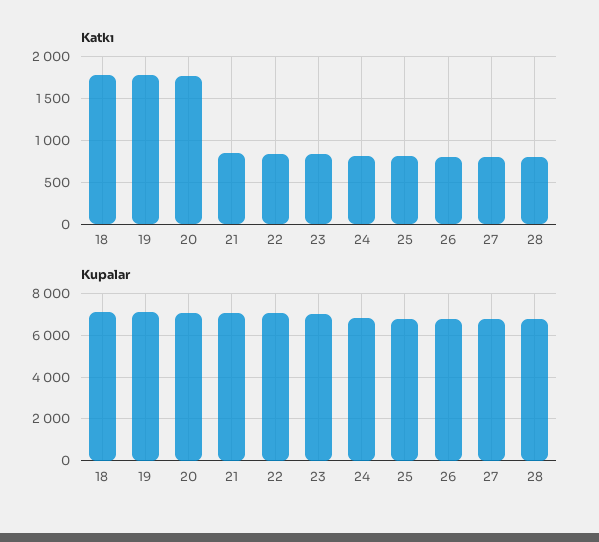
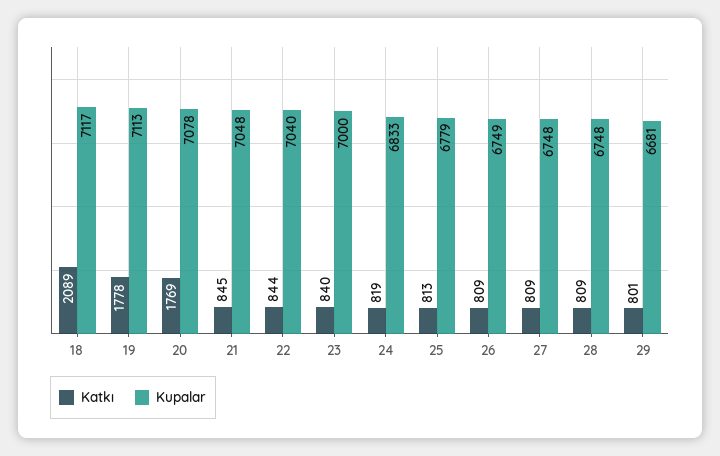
Katkı, 18: 1800 -> 2089
Katkı, 29: none -> 801
Kupalar, 29: none -> 6681

